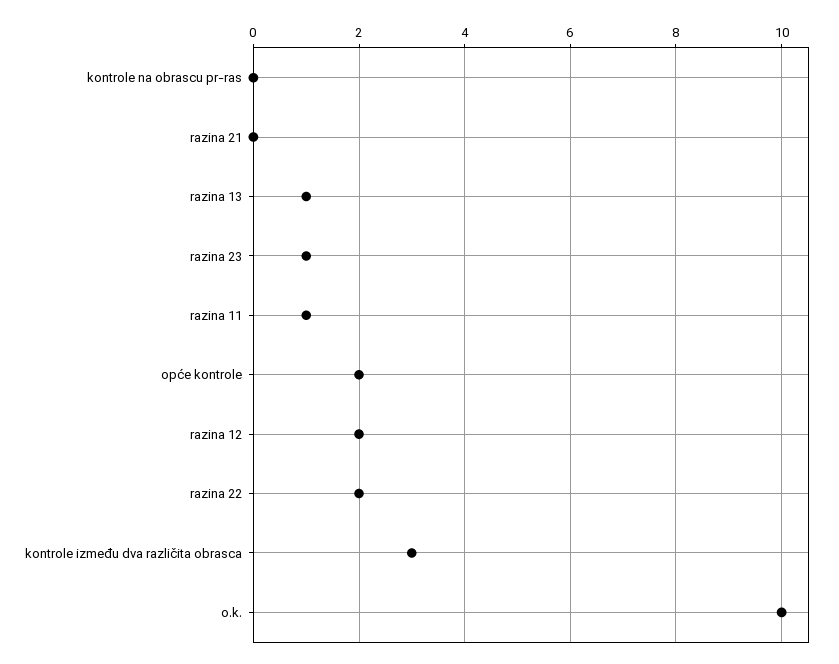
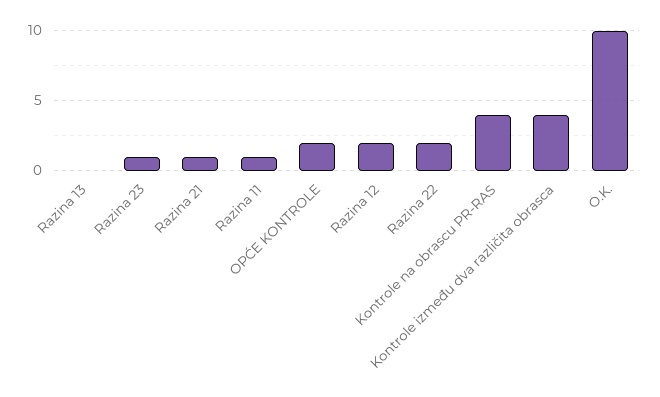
kontrole na obrascu pr-ras: 0 -> 4
razina 21: 0 -> 1
razina 13: 1 -> 0
kontrole između dva različita obrasca: 3 -> 4

